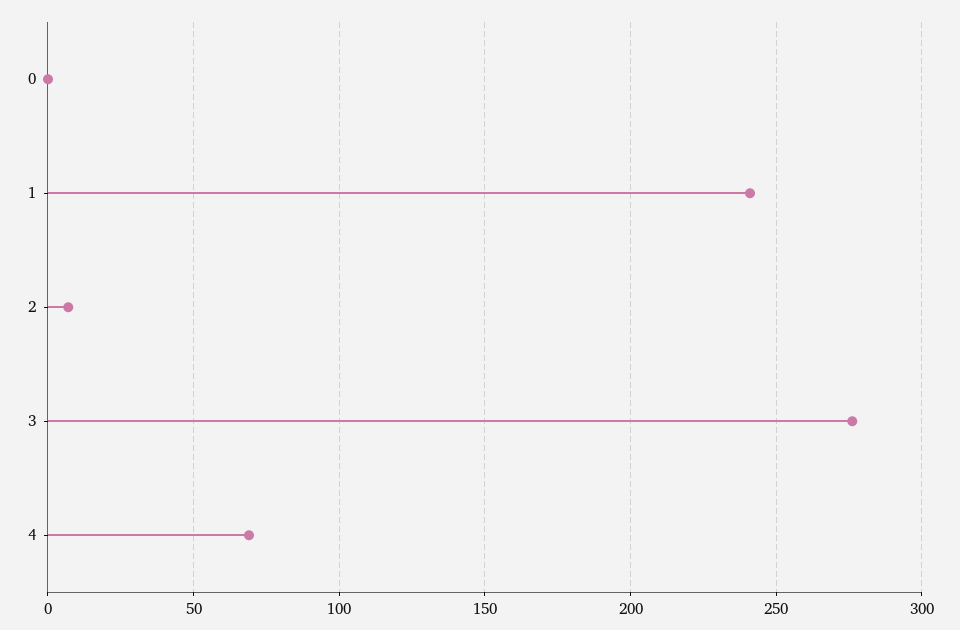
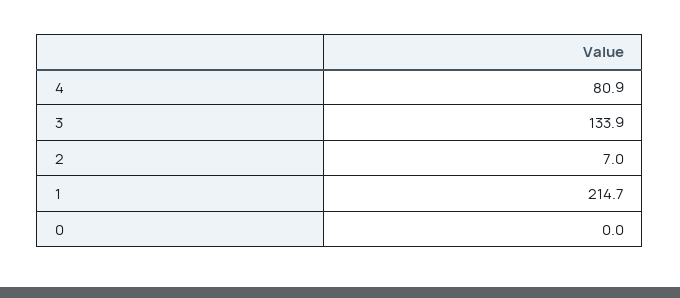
1: 240 -> 214.7
3: 275 -> 133.9
4: 70 -> 80.9

